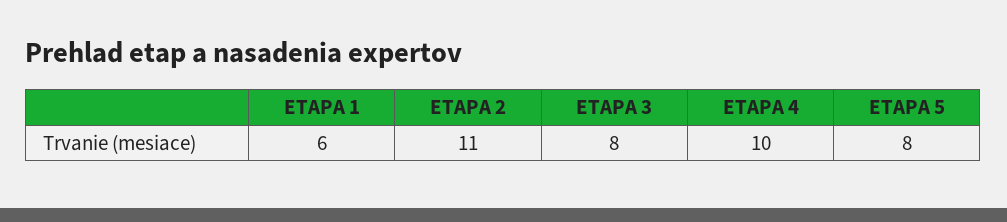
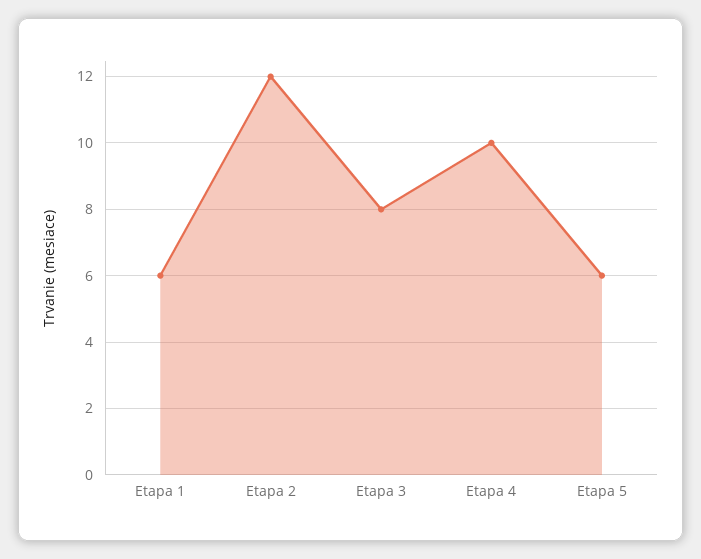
ETAPA 2: 11 -> 12
ETAPA 5: 8 -> 6

